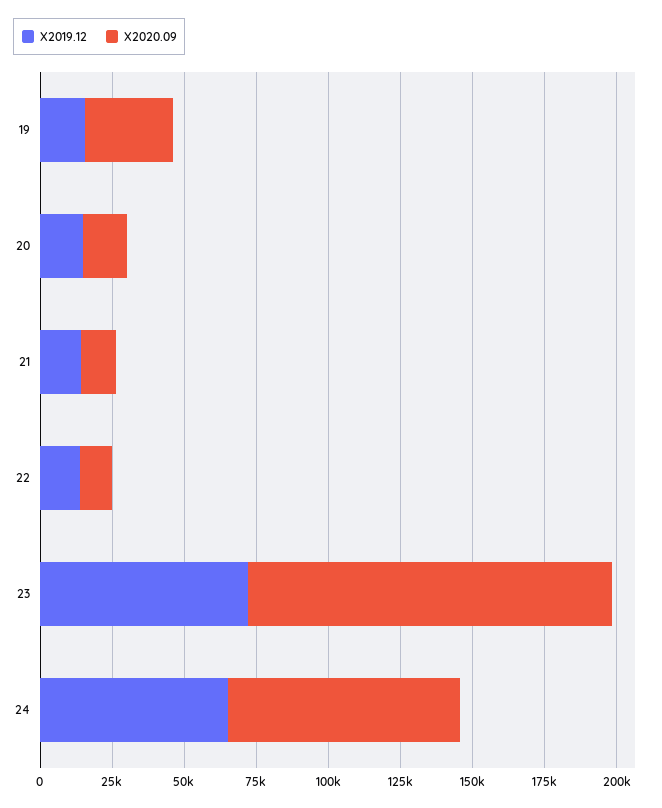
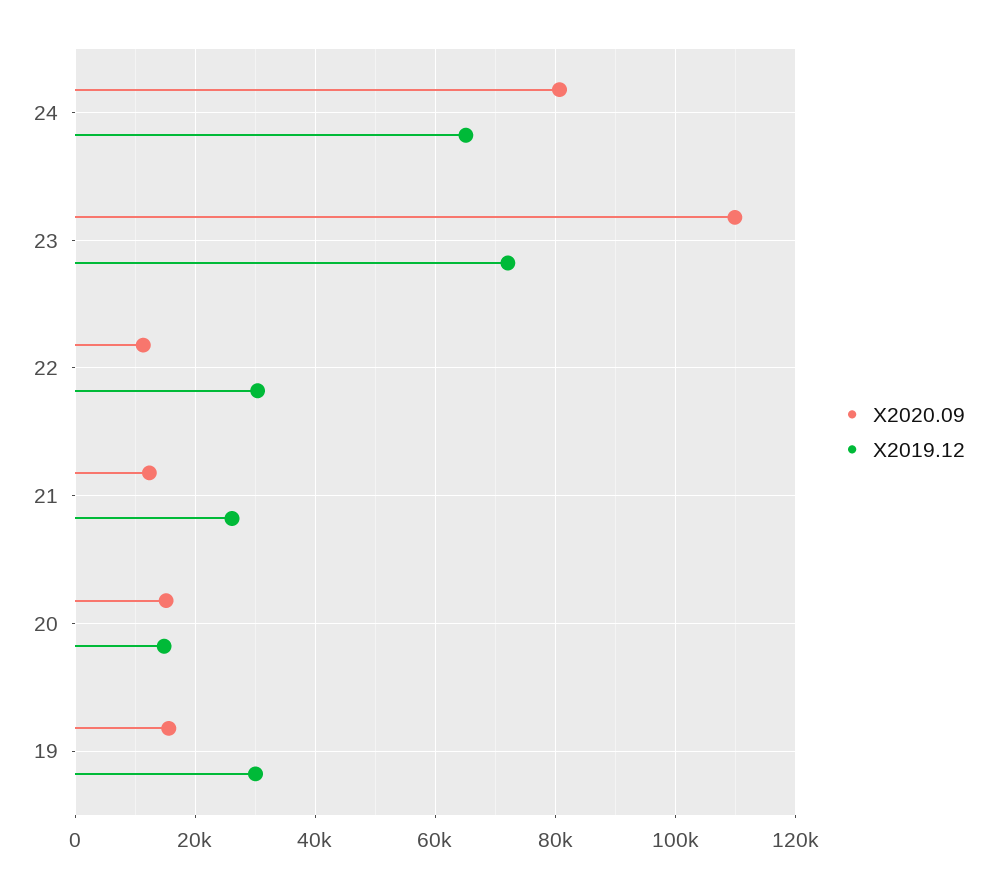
X2019.12, 19: 15000 -> 30000
X2020.09, 19: 30000 -> 16000
X2019.12, 21: 15000 -> 26000
X2019.12, 22: 15000 -> 30000
X2020.09, 23: 125000 -> 110000

